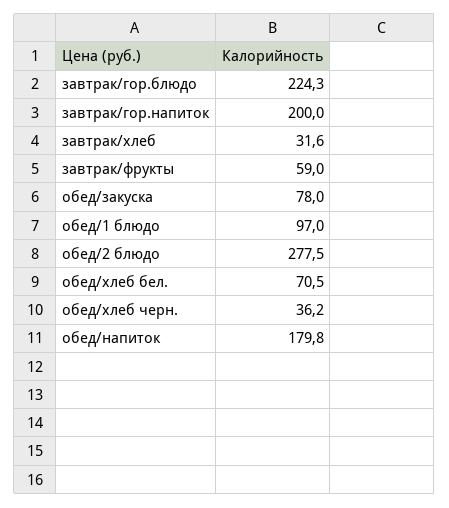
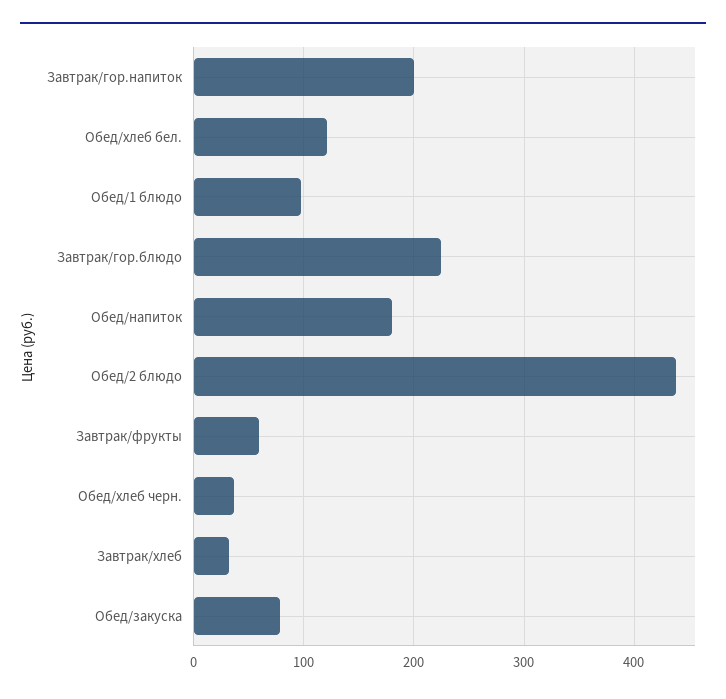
обед/2 блюдо: 277.5 -> 440
обед/хлеб бел.: 70.5 -> 120

